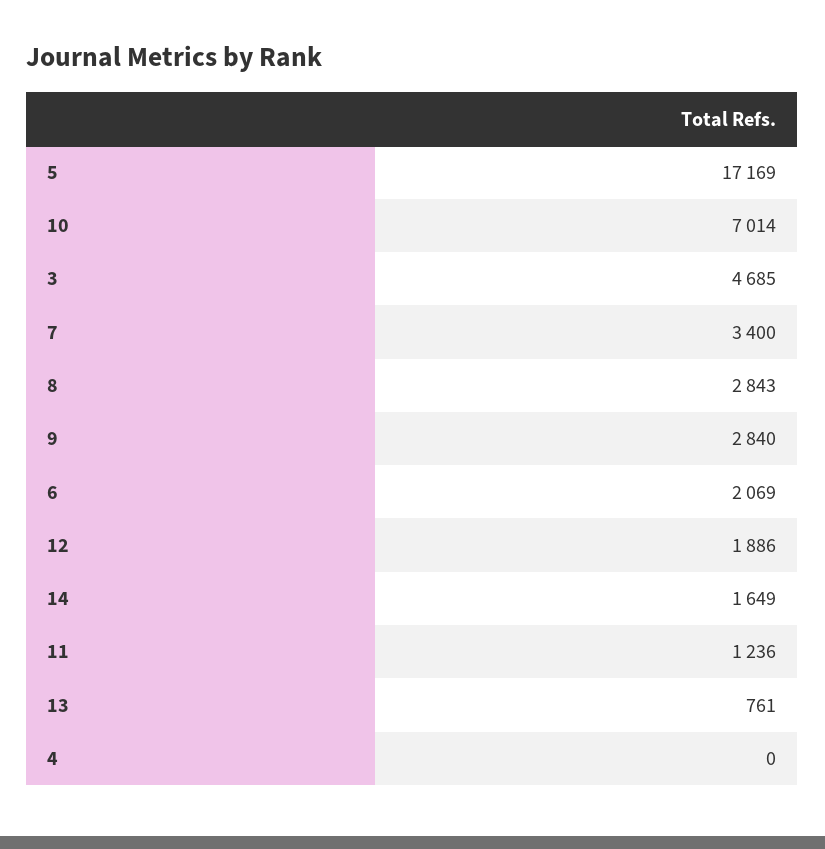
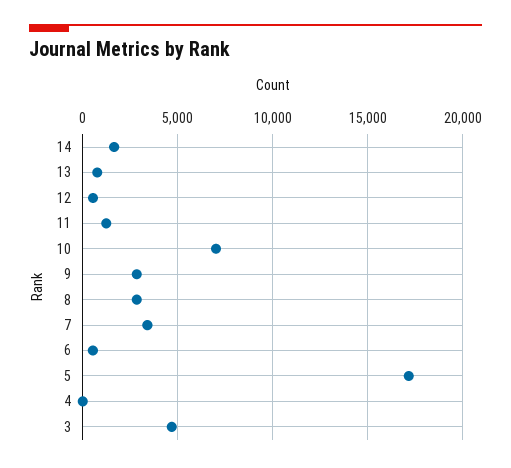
6: 2069 -> 500
12: 1886 -> 500

